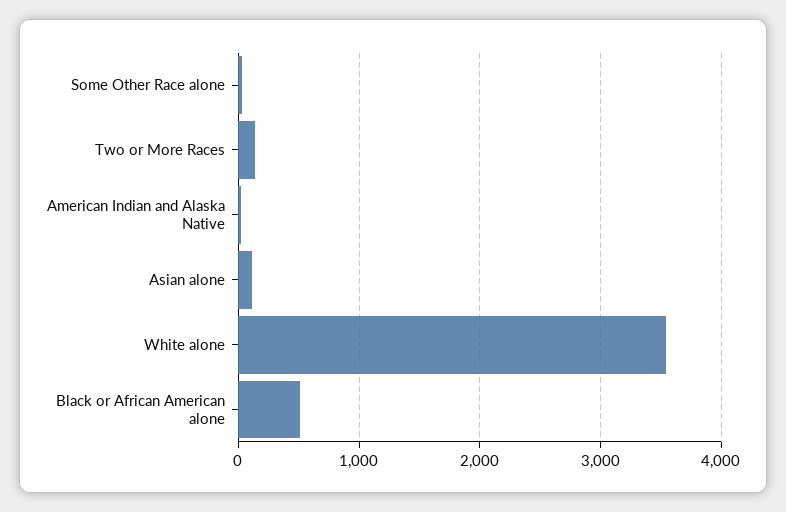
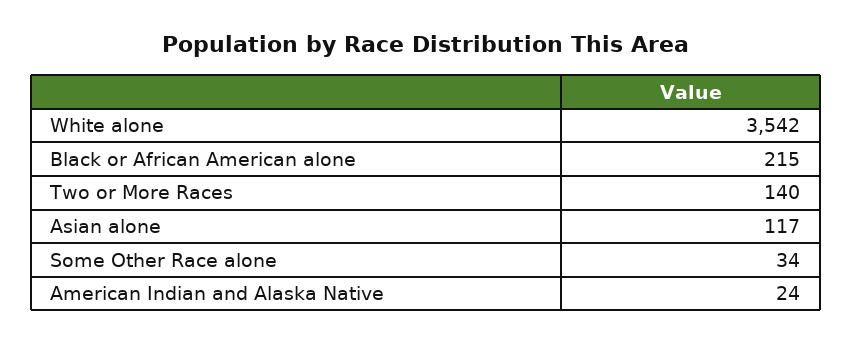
Black or African American alone: 500 -> 215

